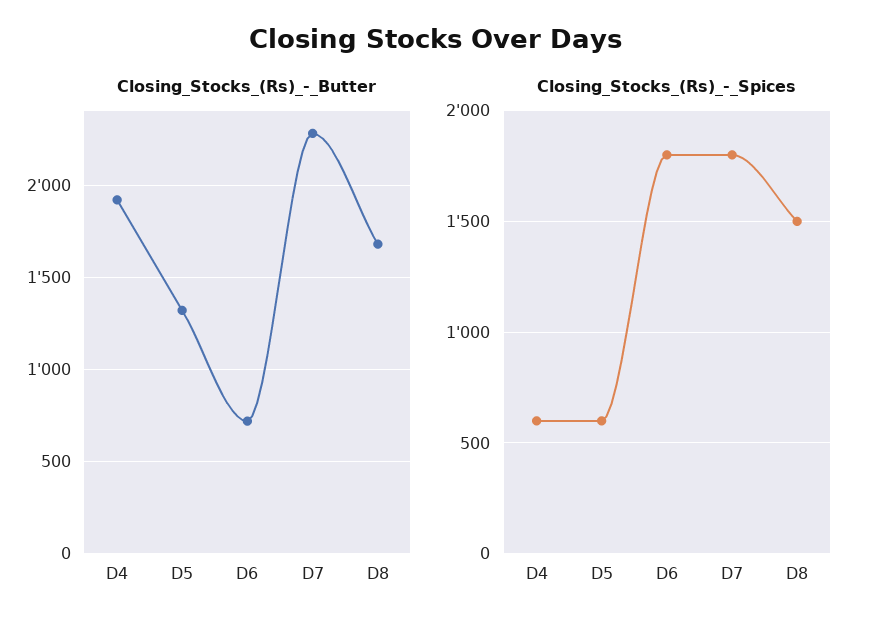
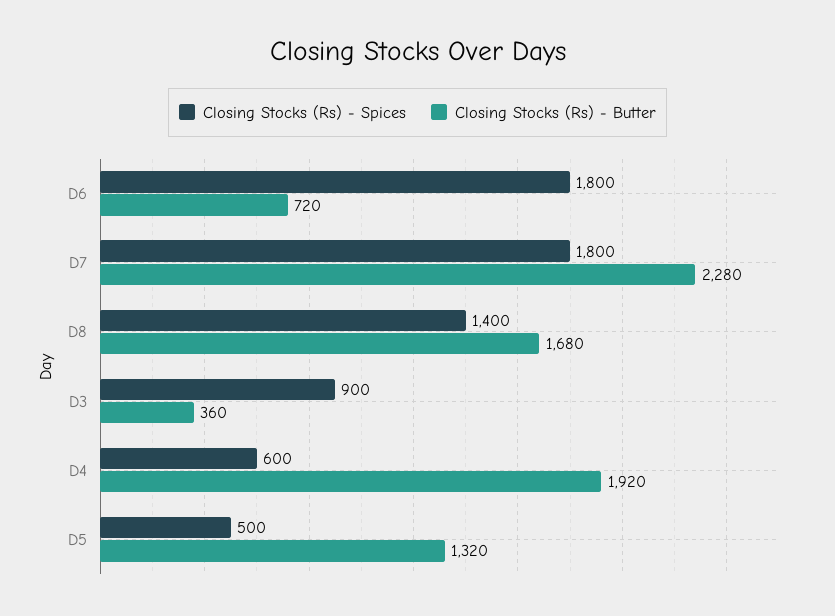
Closing_Stocks_(Rs)_-_Spices, D5: 600 -> 500
Closing_Stocks_(Rs)_-_Spices, D8: 1500 -> 1400
Closing_Stocks_(Rs)_-_Spices, D3: none -> 900
Closing_Stocks_(Rs)_-_Butter, D3: none -> 360

